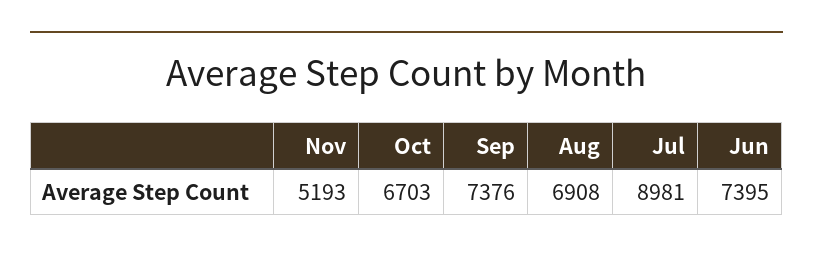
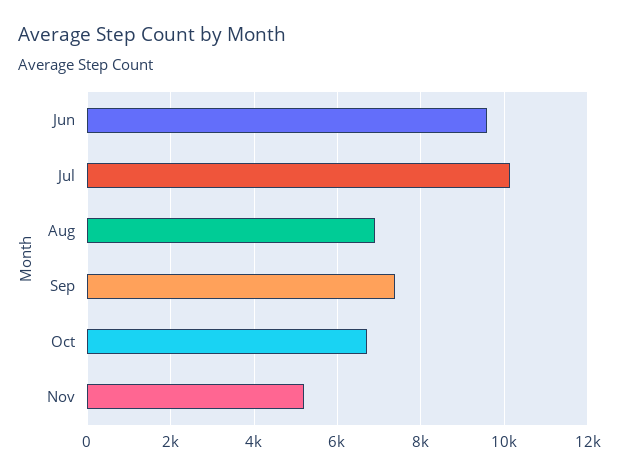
Jul: 8981 -> 10200
Jun: 7395 -> 9600

